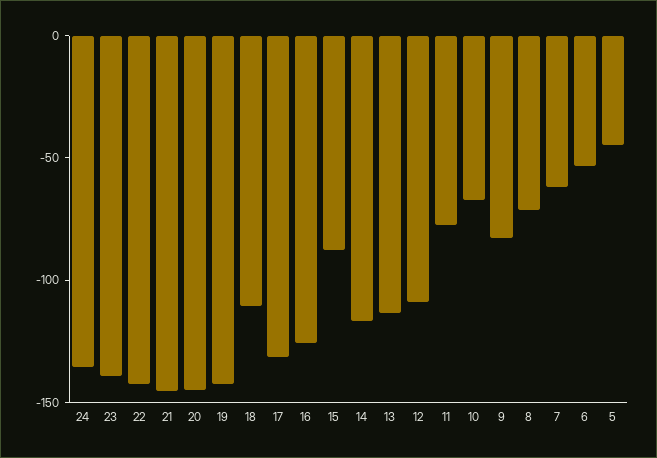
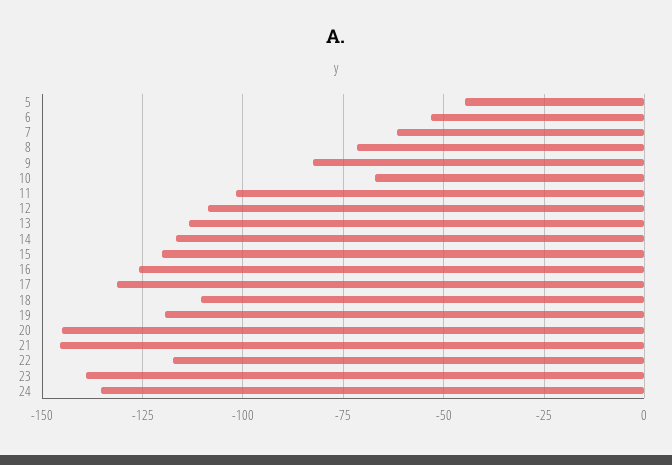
22: -140 -> -117.5
19: -140 -> -120
15: -90 -> -120
11: -80 -> -102.5

